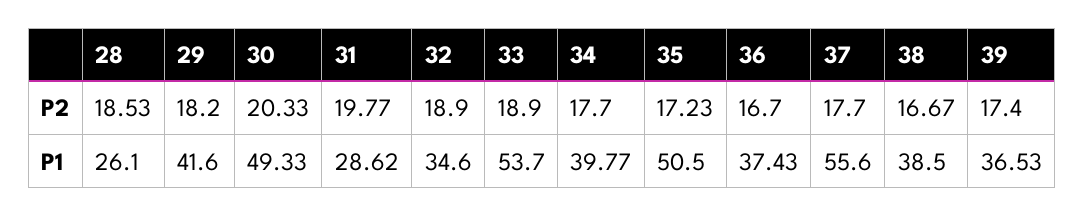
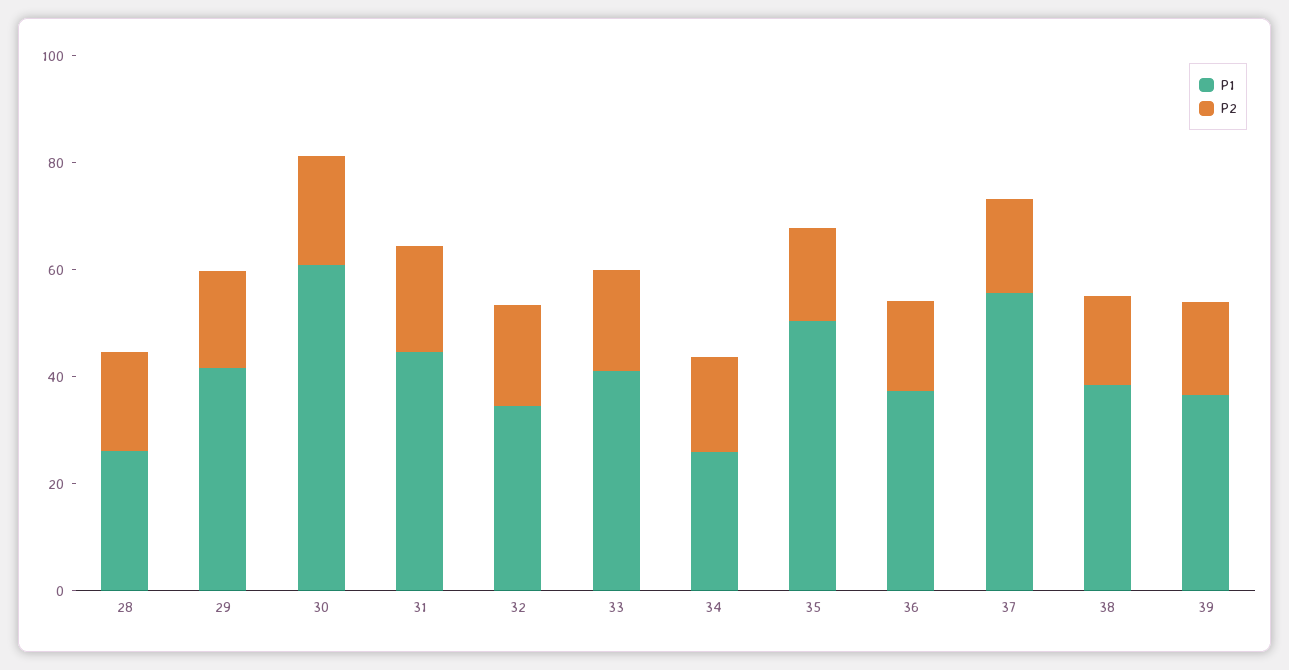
P1, 30: 49.33 -> 60
P1, 31: 28.62 -> 45
P1, 33: 53.7 -> 40
P1, 34: 39.77 -> 25

